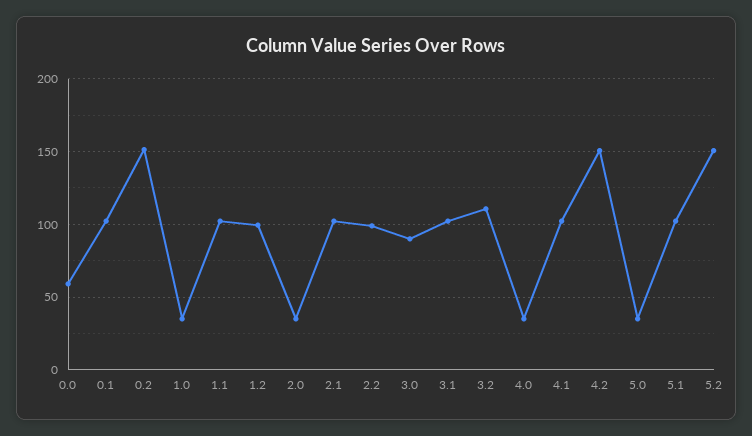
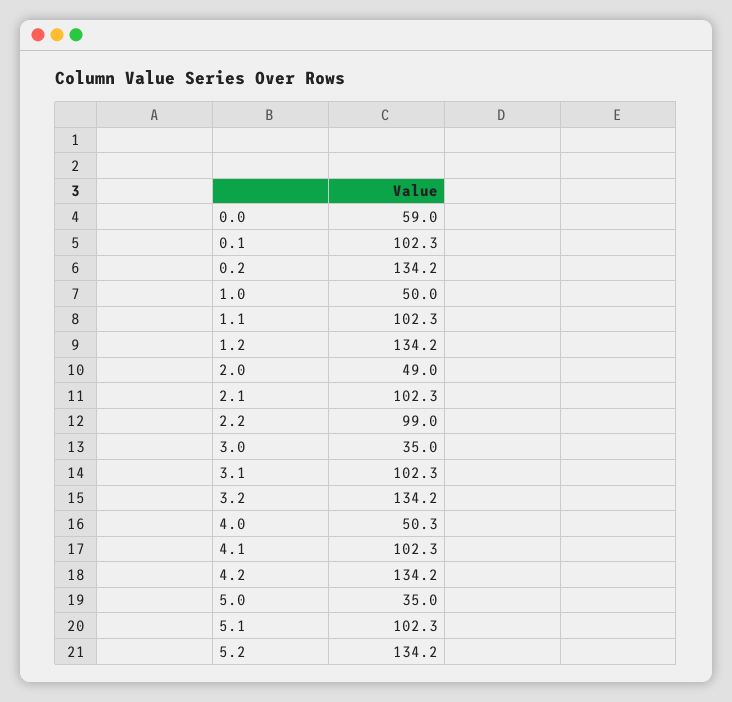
0.2: 150 -> 134.2
1.0: 35 -> 50
1.2: 100 -> 134.2
2.0: 35 -> 49
3.0: 90 -> 35
3.2: 110 -> 134.2
4.0: 35 -> 50.3
4.2: 150 -> 134.2
5.2: 150 -> 134.2

